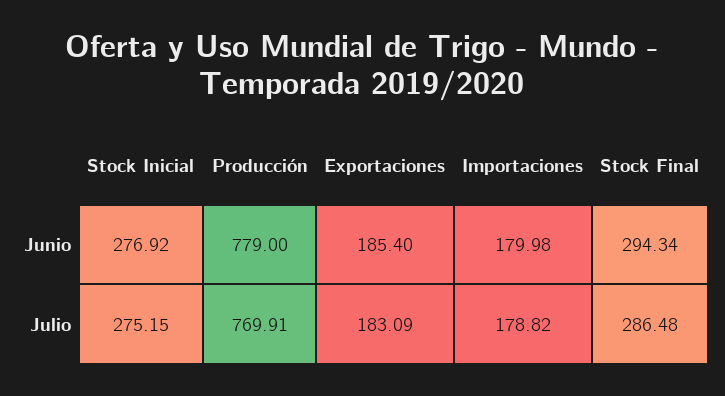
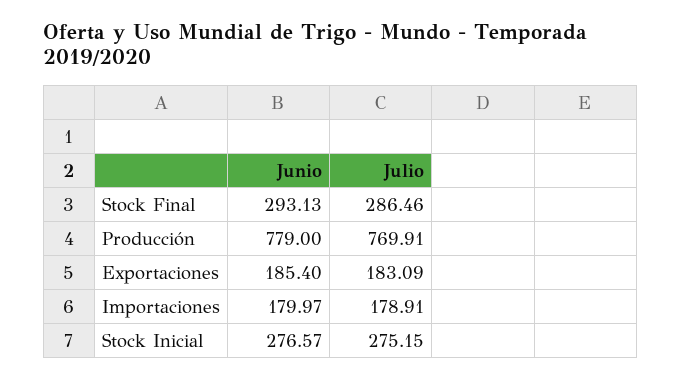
Stock Inicial, Junio: 276.92 -> 276.57
Importaciones, Junio: 179.98 -> 179.97
Stock Final, Junio: 294.34 -> 293.13
Importaciones, Julio: 178.82 -> 178.91
Stock Final, Julio: 286.48 -> 286.46

